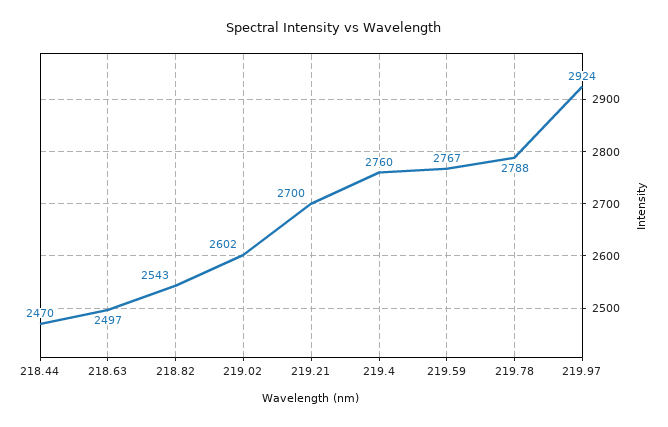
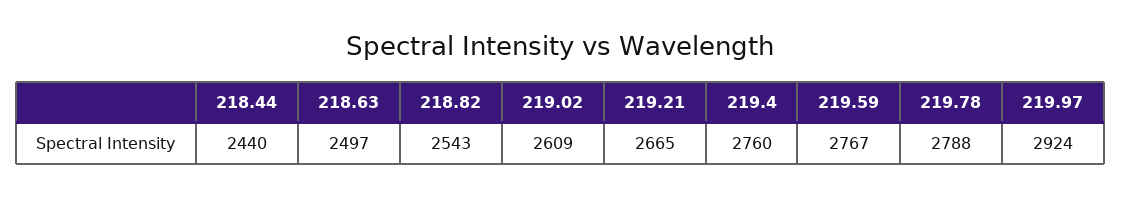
218.44: 2470 -> 2440
219.02: 2602 -> 2609
219.21: 2700 -> 2665

